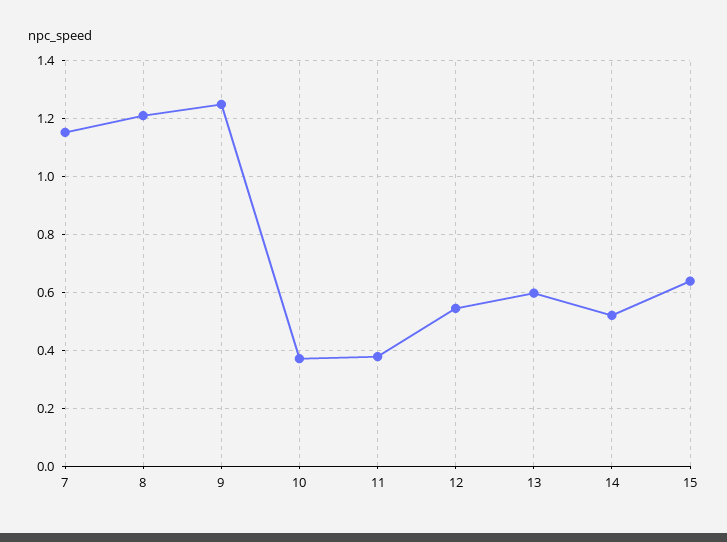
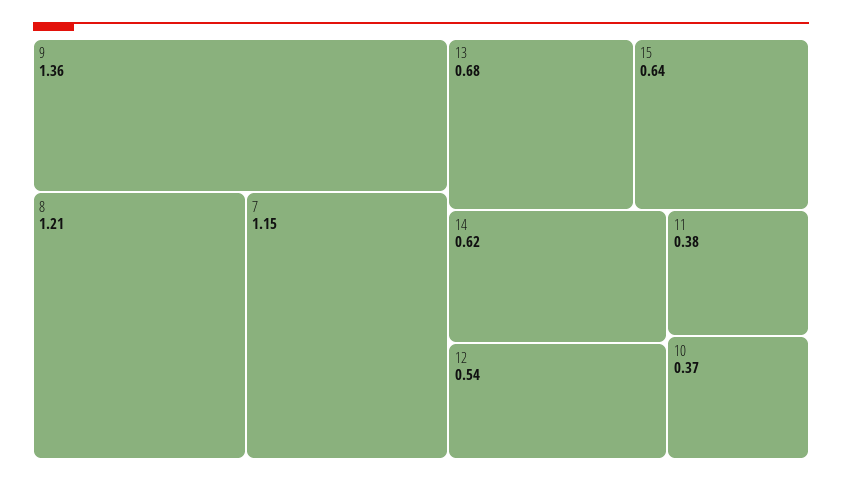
9: 1.25 -> 1.36
13: 0.6 -> 0.68
14: 0.525 -> 0.62

